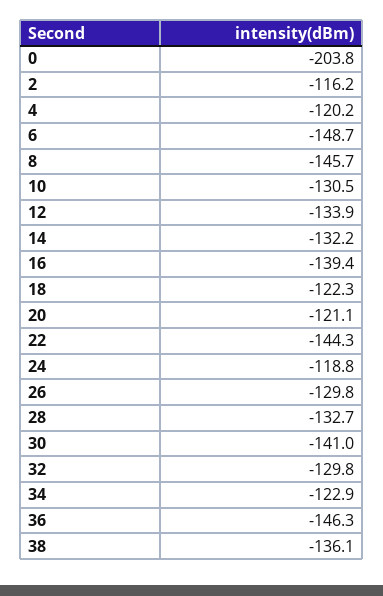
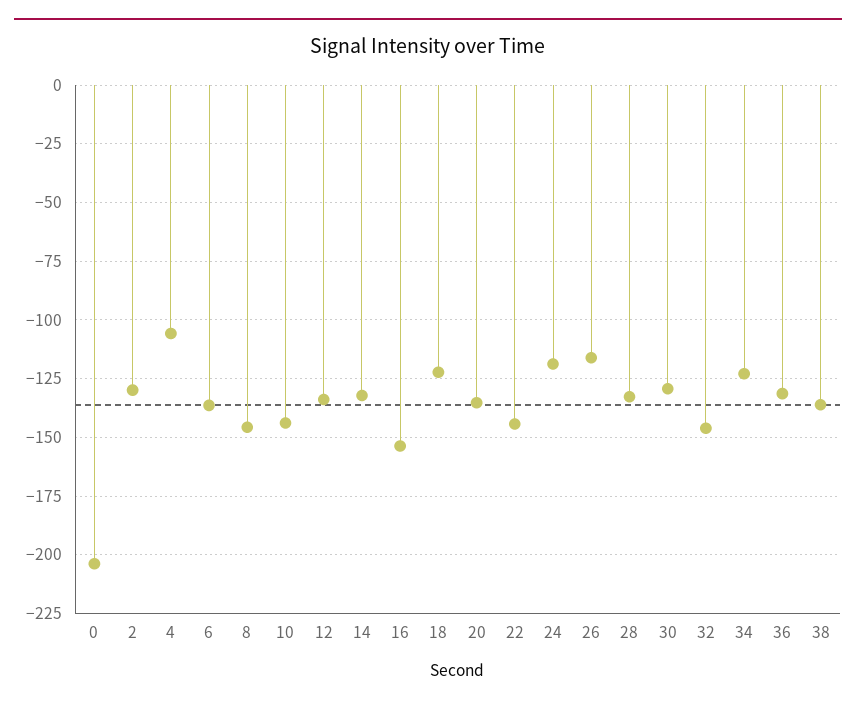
2: -116.2 -> -130
4: -120.2 -> -105
6: -148.7 -> -135
10: -130.5 -> -145
16: -139.4 -> -155
20: -121.1 -> -135
26: -129.8 -> -115
30: -141 -> -130
32: -129.8 -> -145
36: -146.3 -> -130

